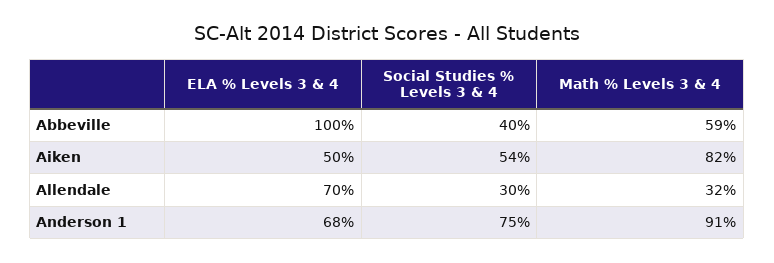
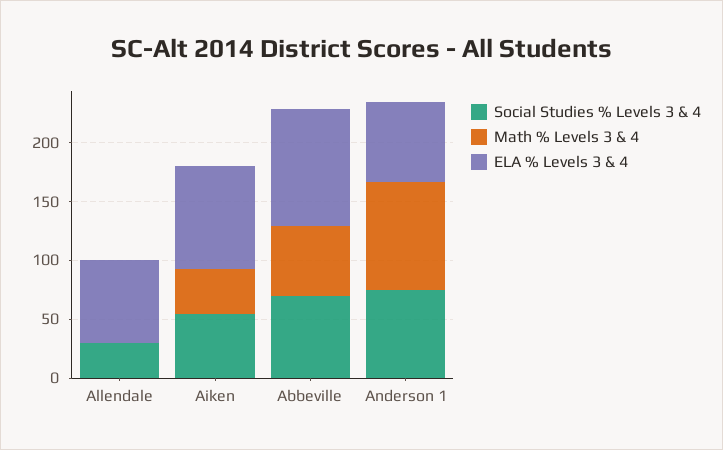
Social Studies % Levels 3 & 4, Abbeville: 40 -> 70
ELA % Levels 3 & 4, Aiken: 50 -> 90
Math % Levels 3 & 4, Aiken: 82 -> 40
Math % Levels 3 & 4, Allendale: 32 -> 0

